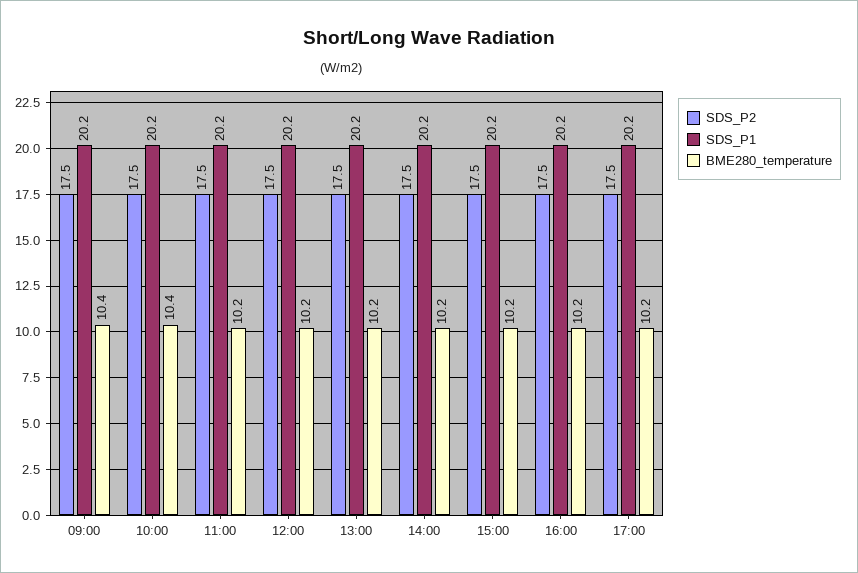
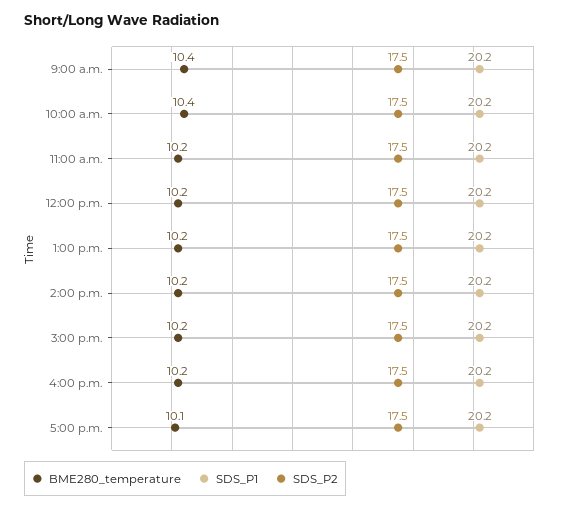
BME280_temperature, 17:00: 10.2 -> 10.1

